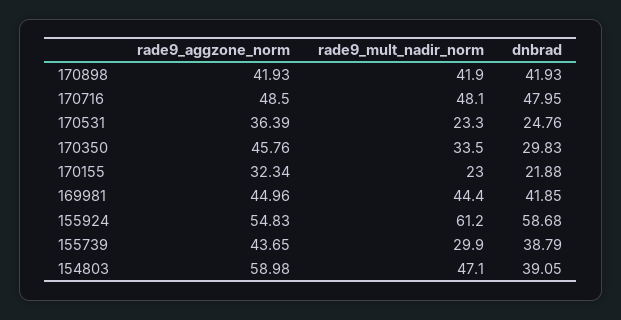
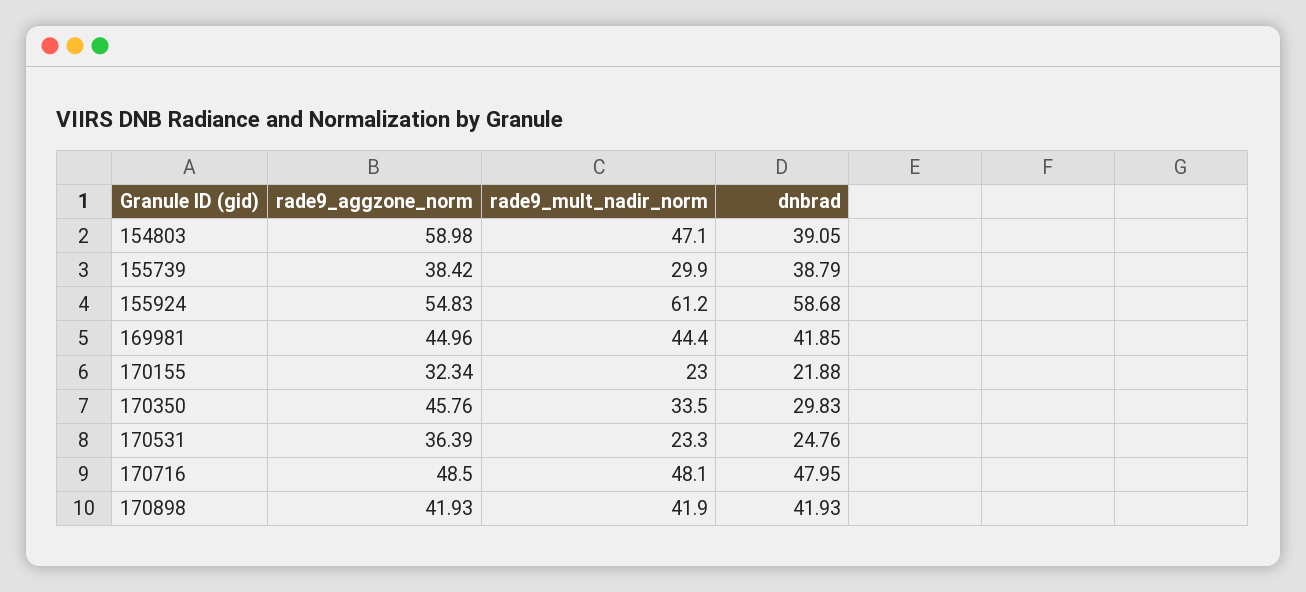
rade9_aggzone_norm, 155739: 43.65 -> 38.42

